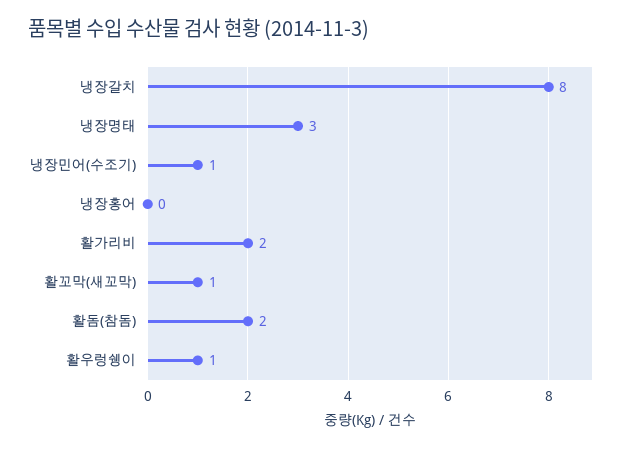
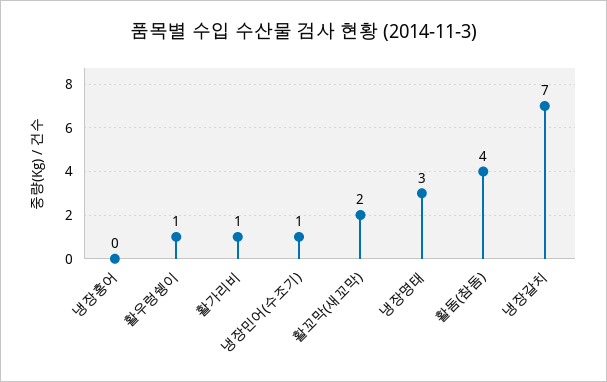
냉장갈치: 8 -> 7
활가리비: 2 -> 1
활꼬막(새꼬막): 1 -> 2
활돔(참돔): 2 -> 4

